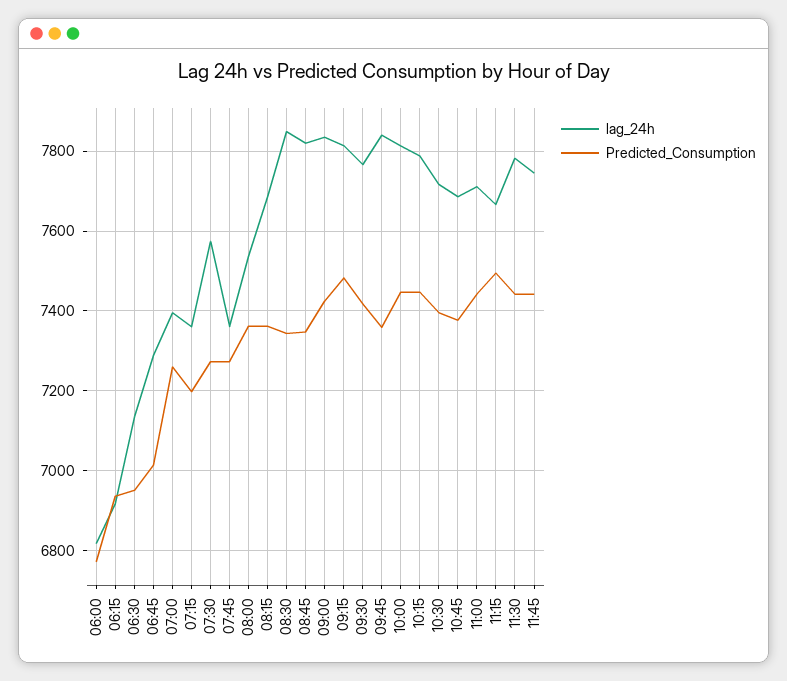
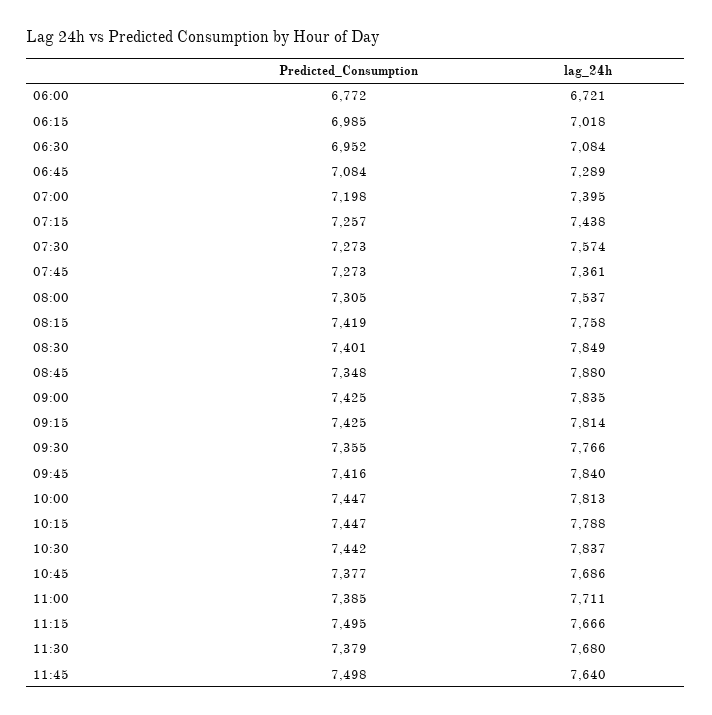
lag_24h, 06:00: 6820 -> 6721
lag_24h, 06:15: 6920 -> 7018
Predicted_Consumption, 06:15: 6940 -> 6985
lag_24h, 06:30: 7140 -> 7084
Predicted_Consumption, 06:45: 7020 -> 7084
Predicted_Consumption, 07:00: 7260 -> 7198
lag_24h, 07:15: 7360 -> 7438
Predicted_Consumption, 07:15: 7200 -> 7257
Predicted_Consumption, 08:00: 7360 -> 7305
lag_24h, 08:15: 7680 -> 7758
Predicted_Consumption, 08:15: 7360 -> 7419
Predicted_Consumption, 08:30: 7340 -> 7401
lag_24h, 08:45: 7820 -> 7880
Predicted_Consumption, 09:15: 7480 -> 7425
Predicted_Consumption, 09:30: 7420 -> 7355
Predicted_Consumption, 09:45: 7360 -> 7416
lag_24h, 10:30: 7720 -> 7837
Predicted_Consumption, 10:30: 7400 -> 7442
Predicted_Consumption, 11:00: 7440 -> 7385
lag_24h, 11:30: 7780 -> 7680
Predicted_Consumption, 11:30: 7440 -> 7379
lag_24h, 11:45: 7740 -> 7640
Predicted_Consumption, 11:45: 7440 -> 7498

